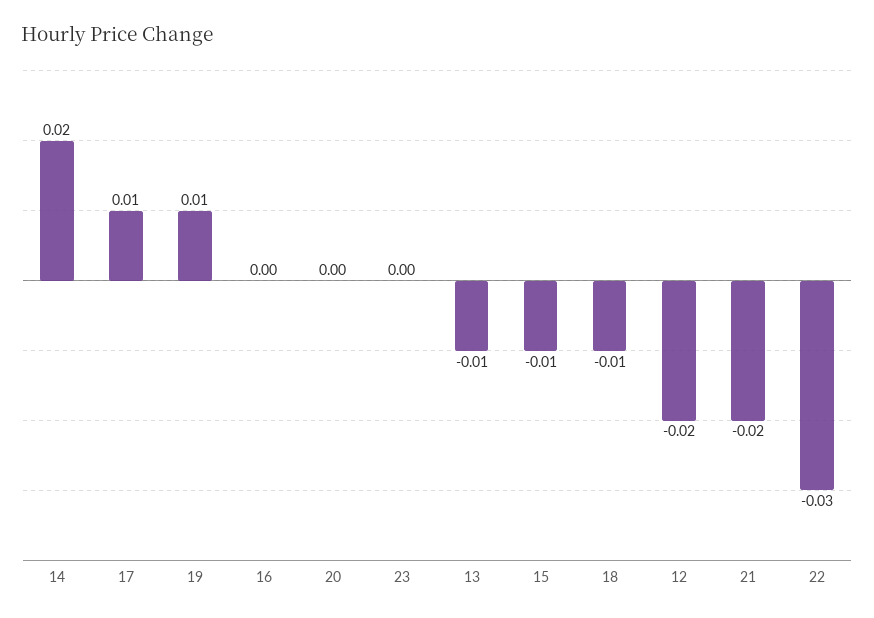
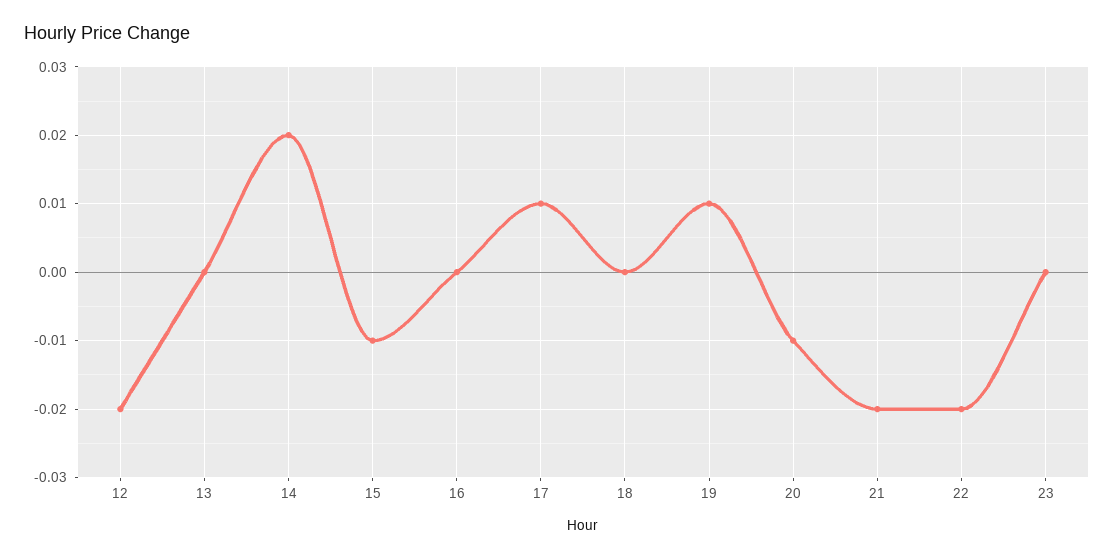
20: 0 -> -0.01
13: -0.01 -> 0
18: -0.01 -> 0
22: -0.03 -> -0.02

